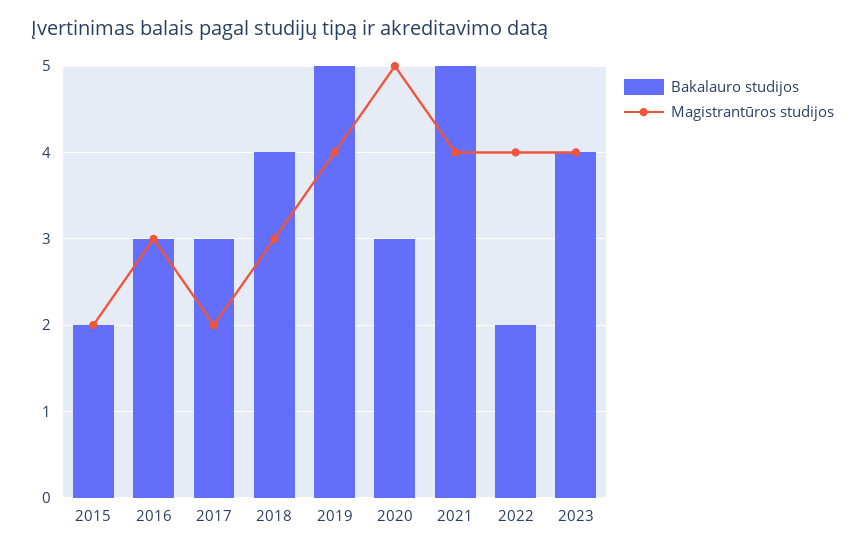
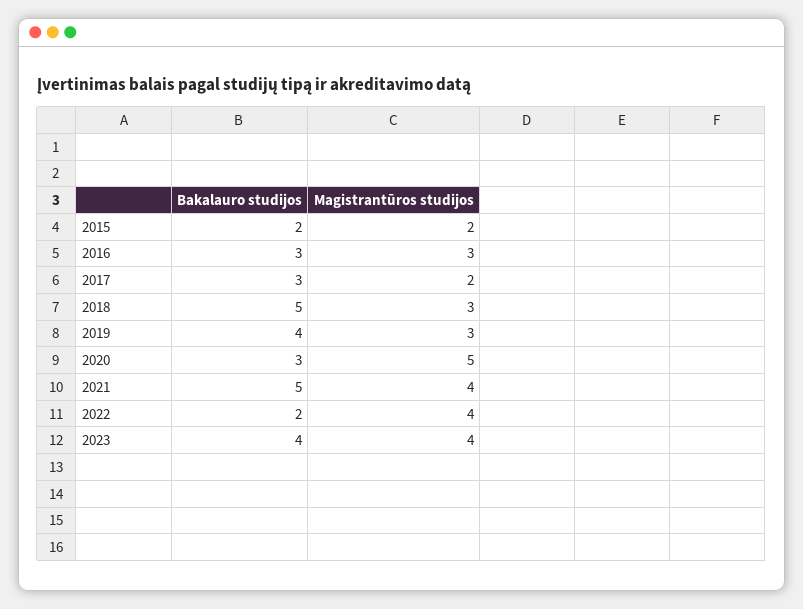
Bakalauro studijos, 2018: 4 -> 5
Bakalauro studijos, 2019: 5 -> 4
Magistrantūros studijos, 2019: 4 -> 3

